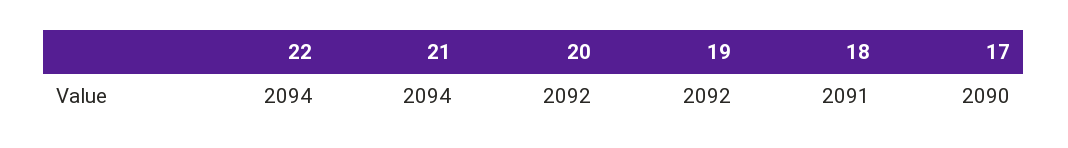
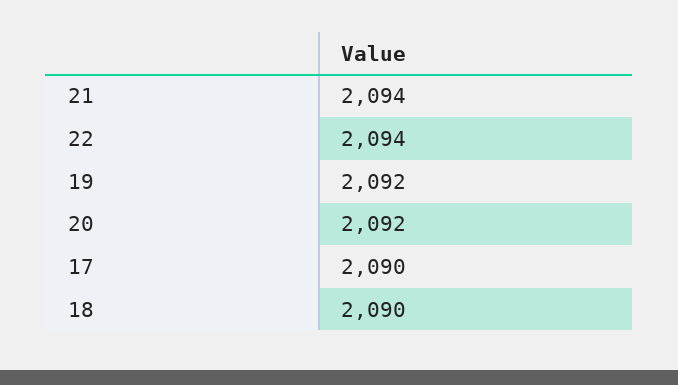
18: 2091 -> 2090

